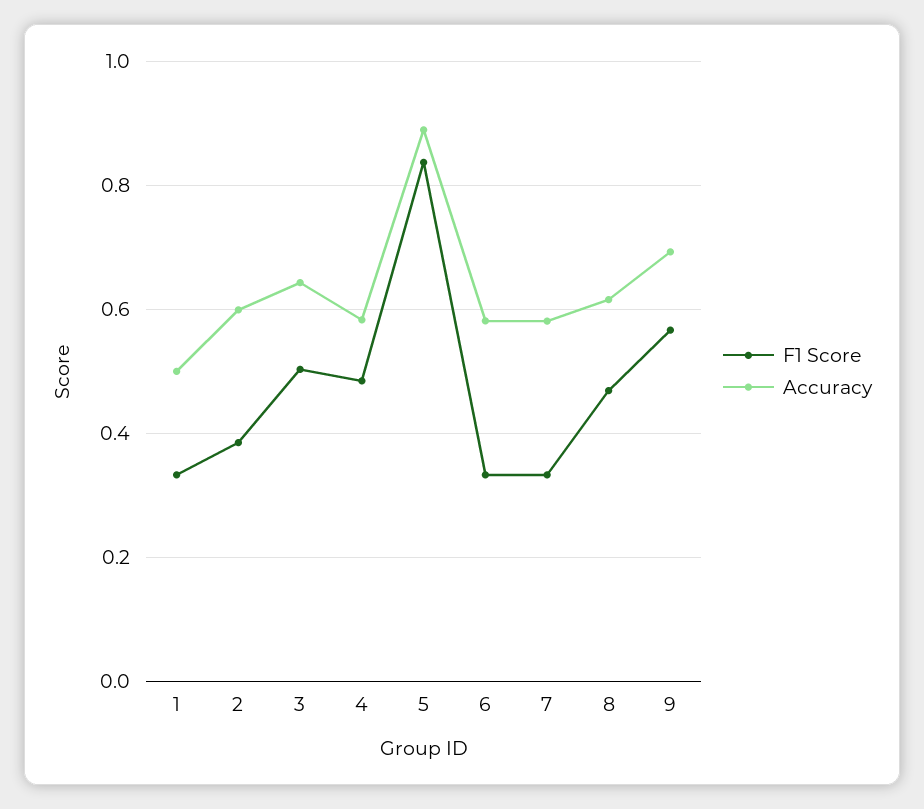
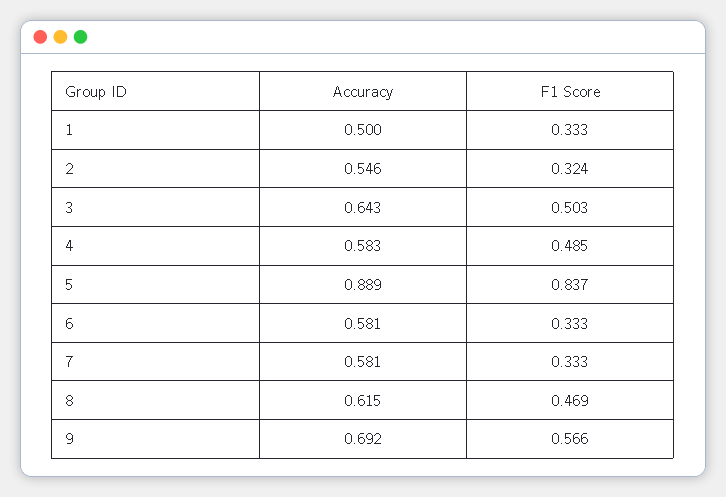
F1 Score, 2: 0.38 -> 0.324
Accuracy, 2: 0.6 -> 0.546

